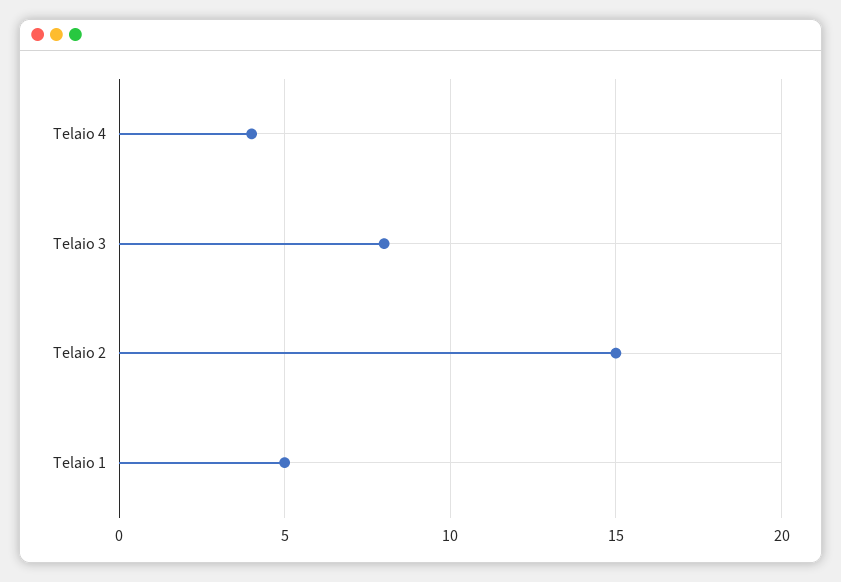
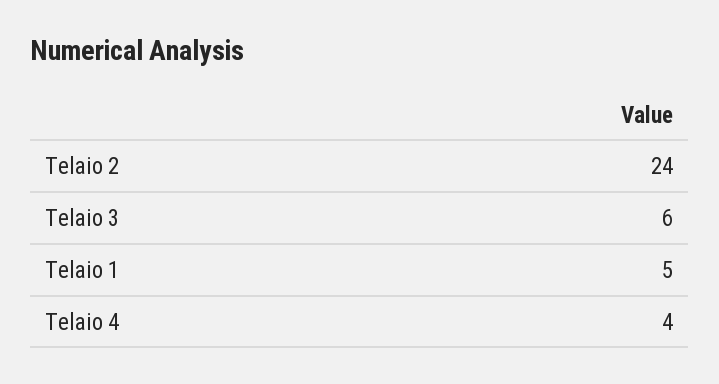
Telaio 3: 8 -> 6
Telaio 2: 15 -> 24

